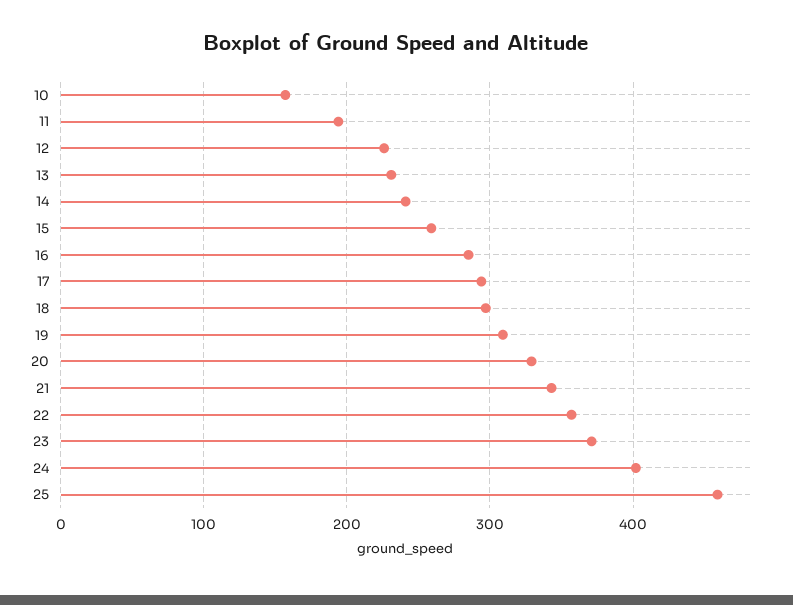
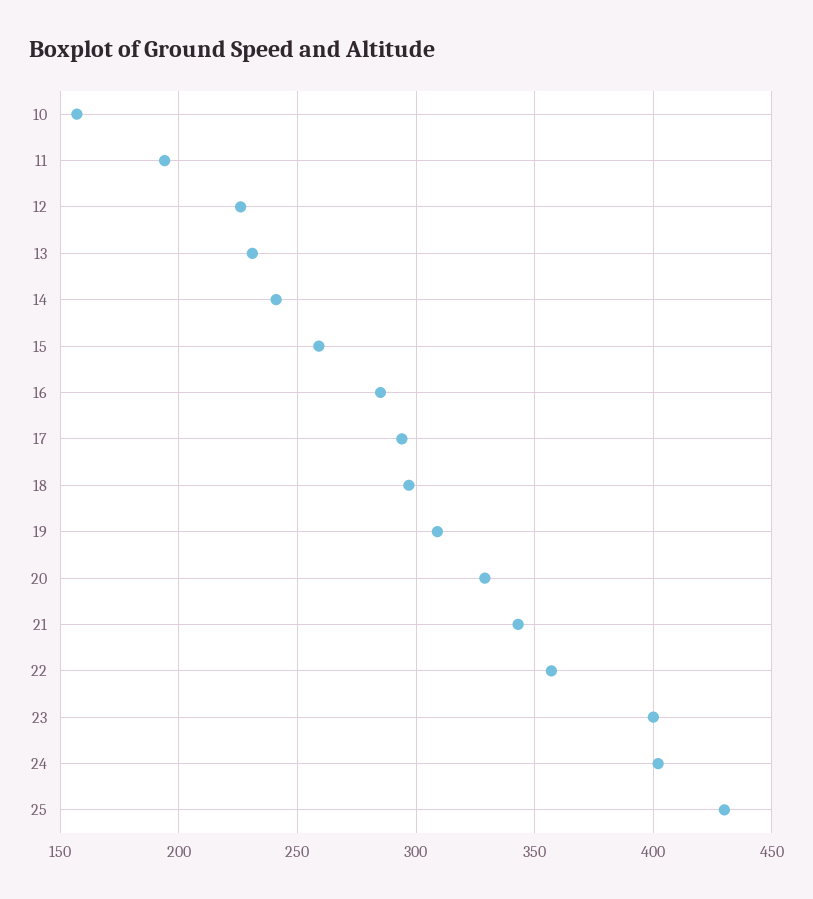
23: 370 -> 400
25: 460 -> 430

